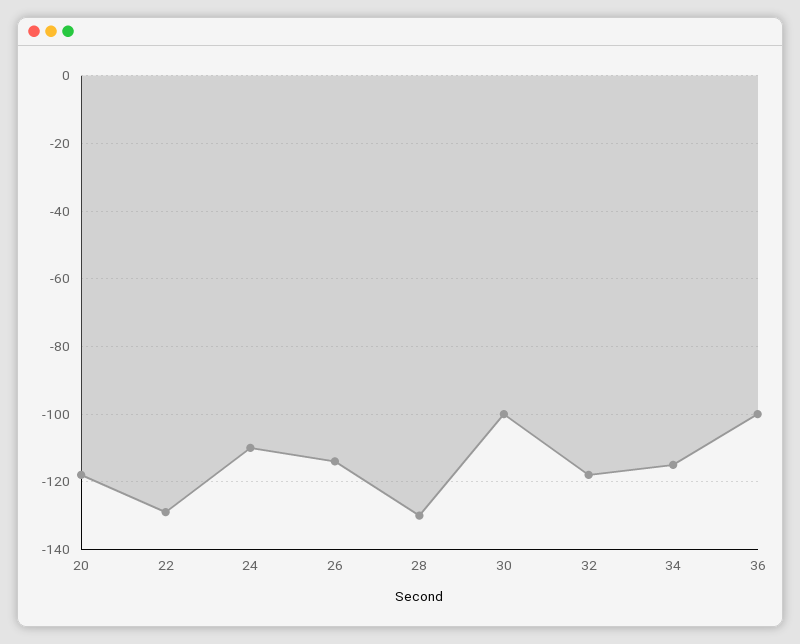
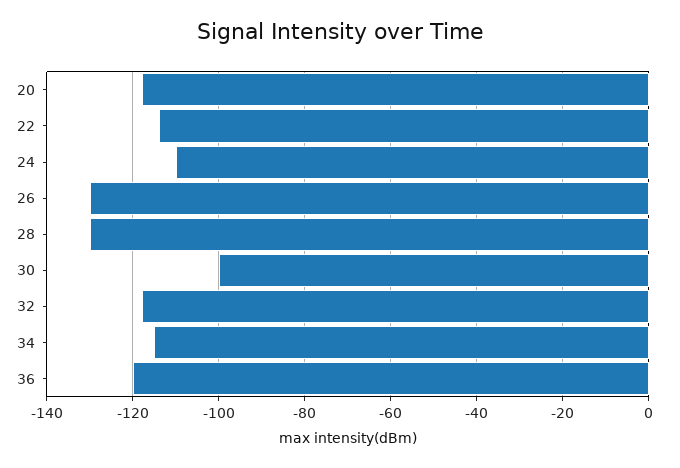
22: -130 -> -115
26: -115 -> -130
36: -100 -> -120

